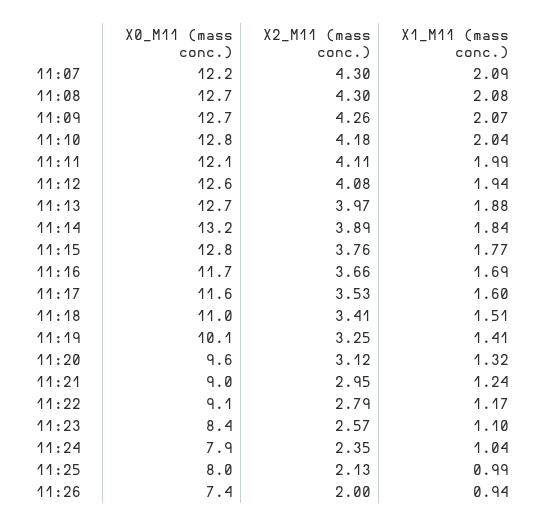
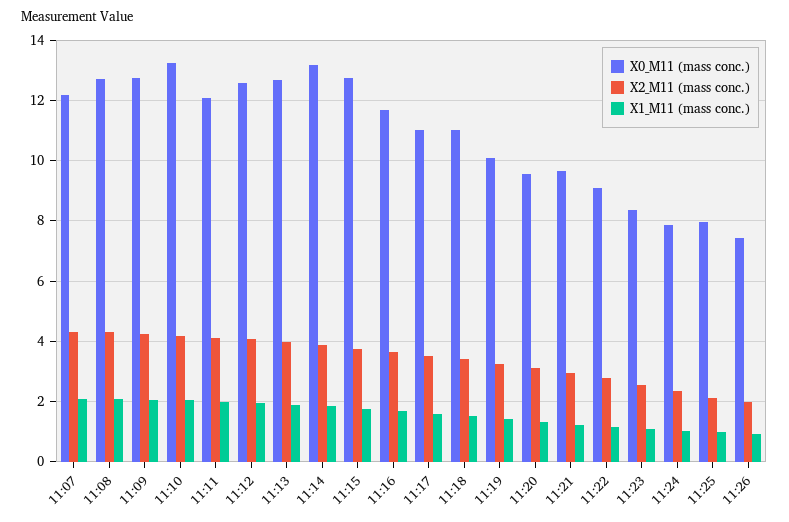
X0_M11 (mass conc.), 11:10: 12.8 -> 13.2
X0_M11 (mass conc.), 11:17: 11.6 -> 11
X0_M11 (mass conc.), 11:21: 9 -> 9.6

